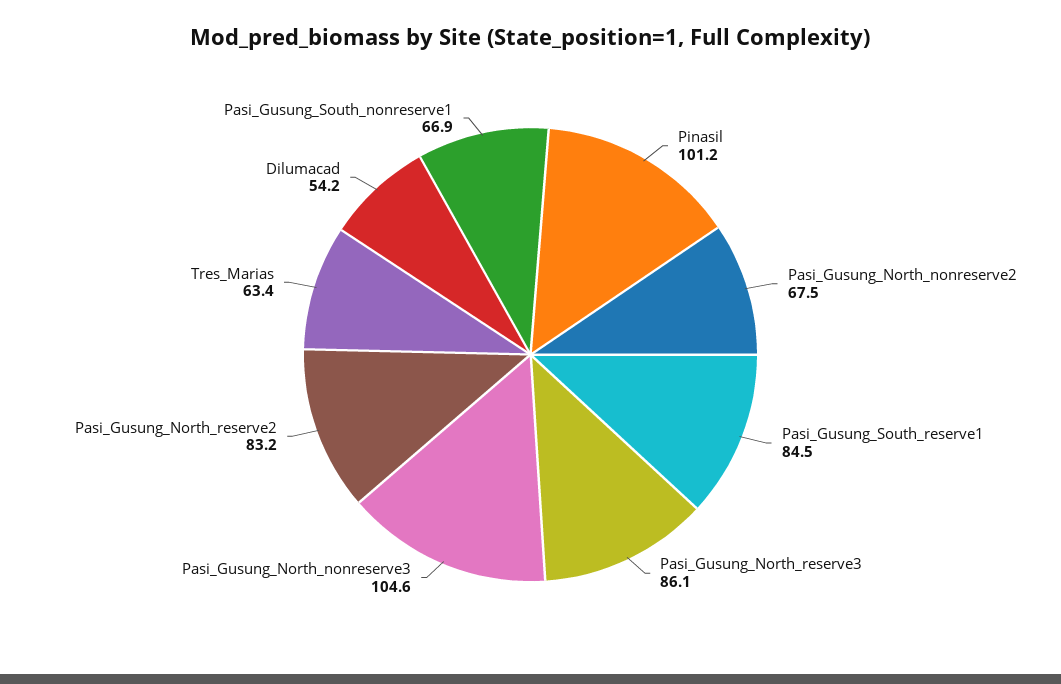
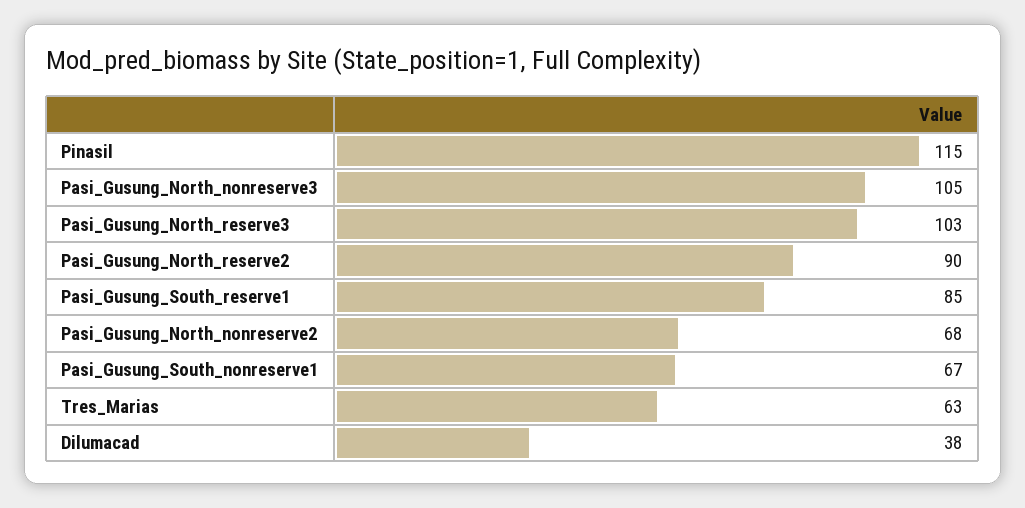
Pinasil: 101.2 -> 115
Pasi_Gusung_North_reserve3: 86.1 -> 103
Pasi_Gusung_North_reserve2: 83.2 -> 90
Dilumacad: 54.2 -> 38

